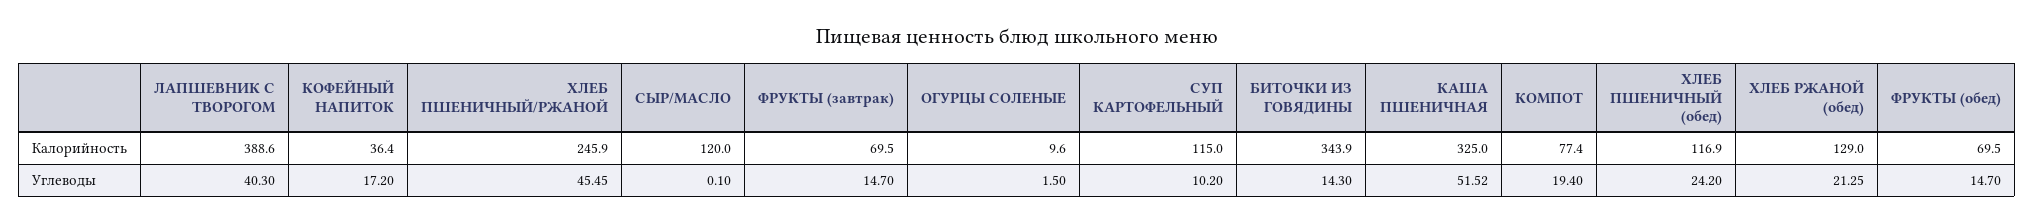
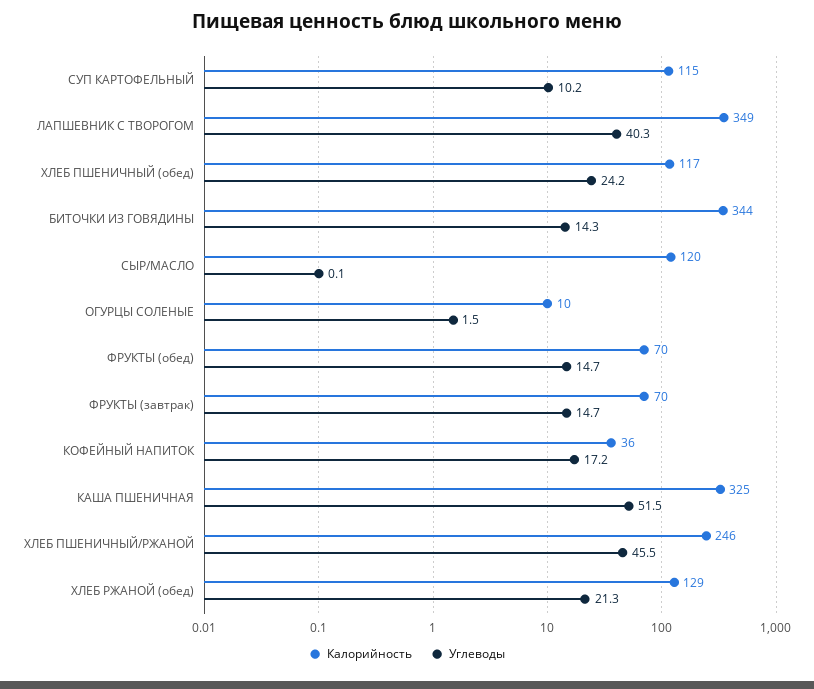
Калорийность, ЛАПШЕВНИК С ТВОРОГОМ: 388.6 -> 349
Калорийность, КОМПОТ: 77.4 -> none
Углеводы, КОМПОТ: 19.4 -> none

